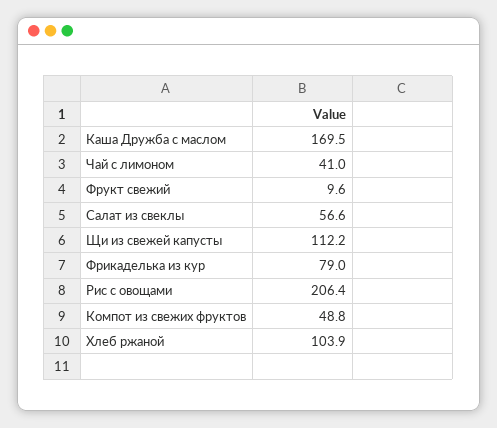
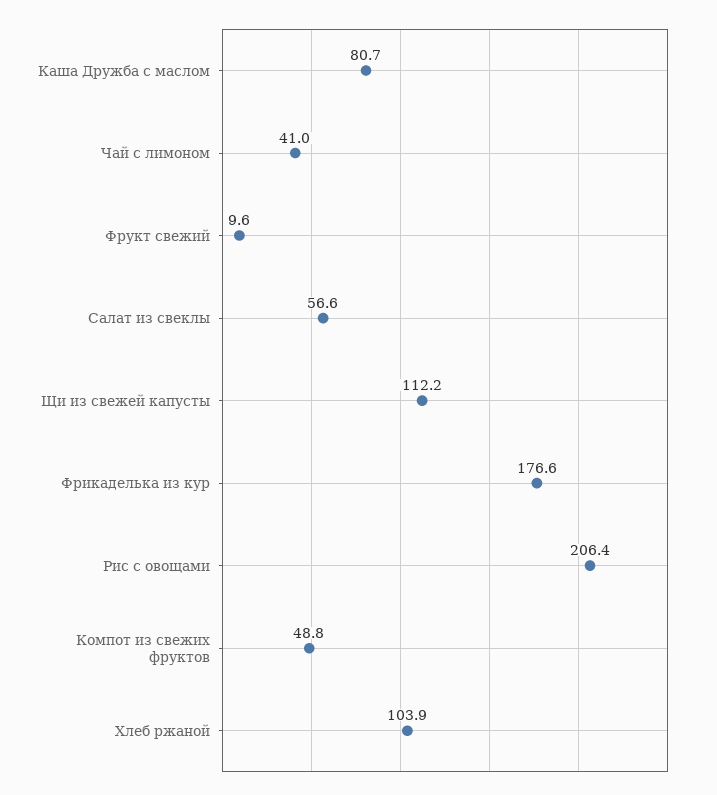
Каша Дружба с маслом: 169.5 -> 80.7
Фрикаделька из кур: 79 -> 176.6

